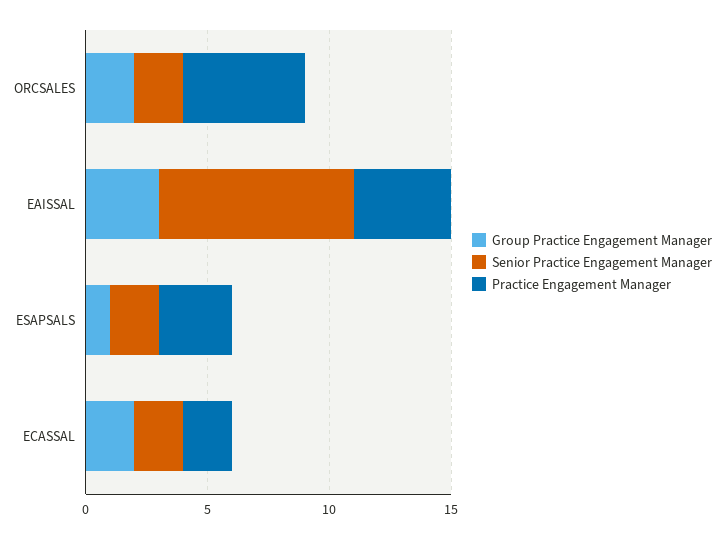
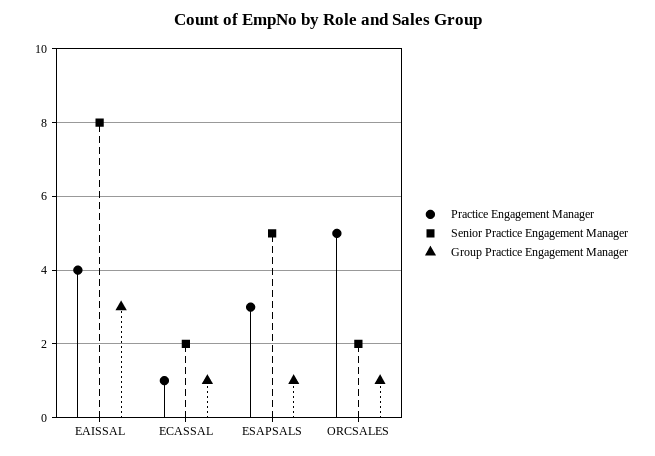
Group Practice Engagement Manager, ORCSALES: 2 -> 1
Senior Practice Engagement Manager, ESAPSALS: 2 -> 5
Group Practice Engagement Manager, ECASSAL: 2 -> 1
Practice Engagement Manager, ECASSAL: 2 -> 1

